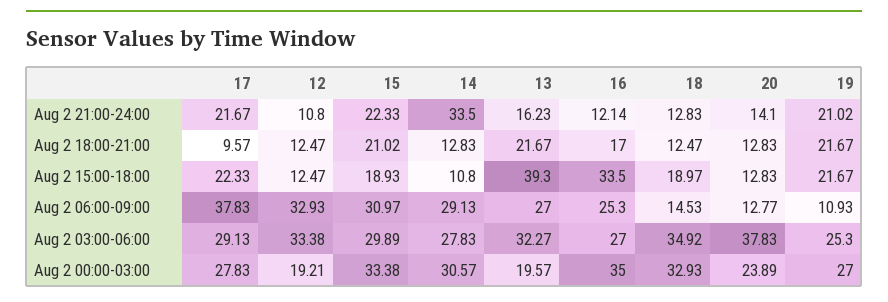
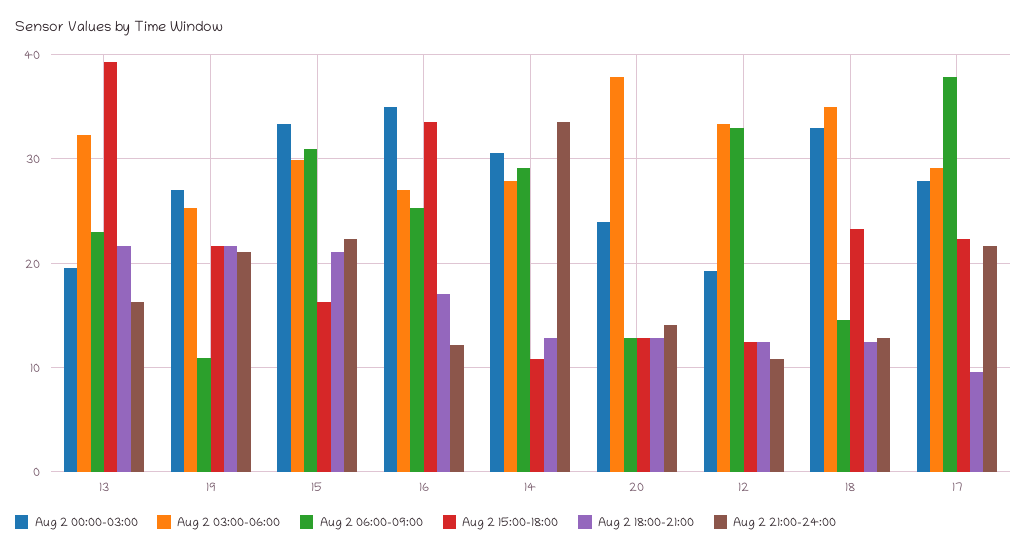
Aug 2 15:00-18:00, 15: 18.93 -> 16
Aug 2 15:00-18:00, 18: 18.97 -> 23
Aug 2 06:00-09:00, 13: 27 -> 23

